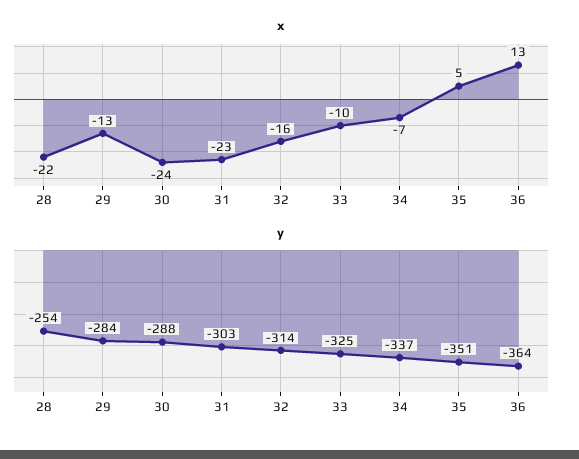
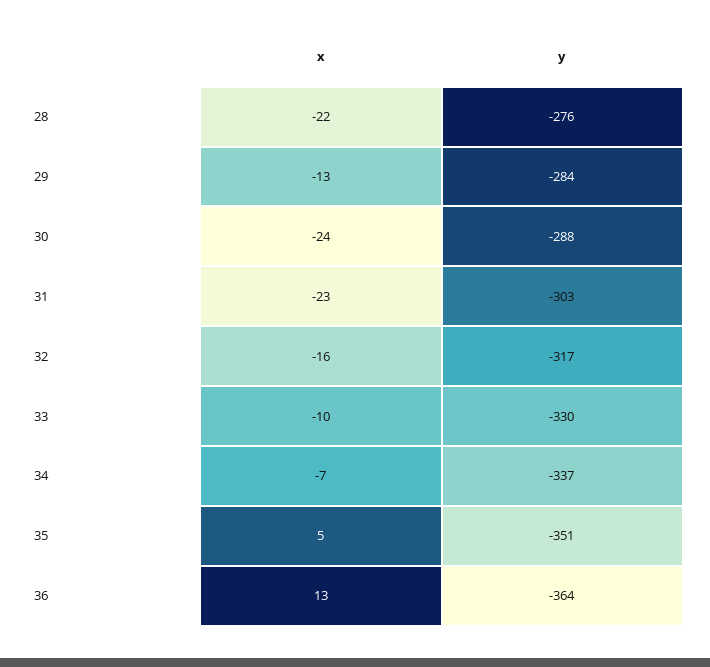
y, 28: -254 -> -276
y, 32: -314 -> -317
y, 33: -325 -> -330

